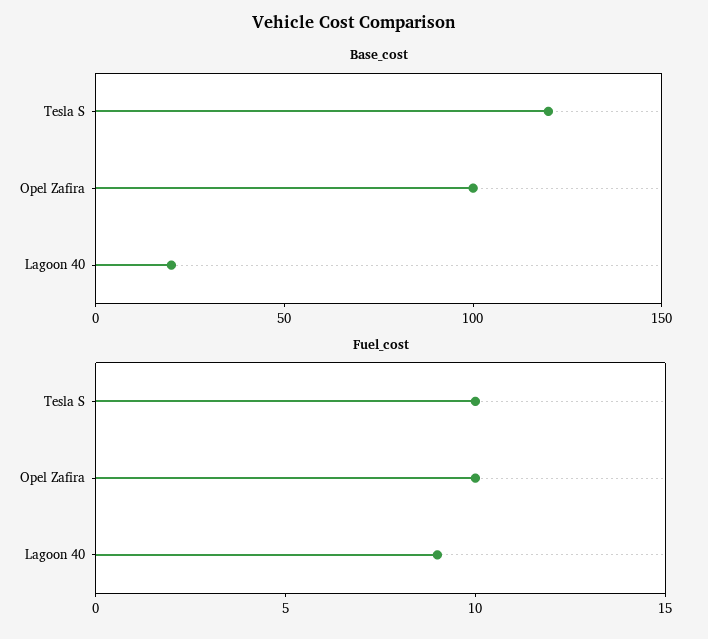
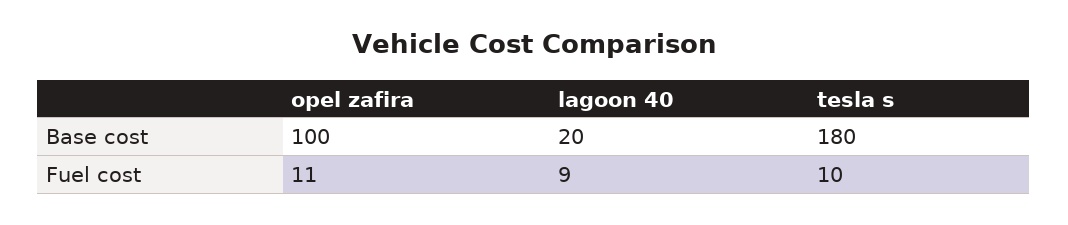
Base_cost, Tesla S: 120 -> 180
Fuel_cost, Opel Zafira: 10 -> 11

